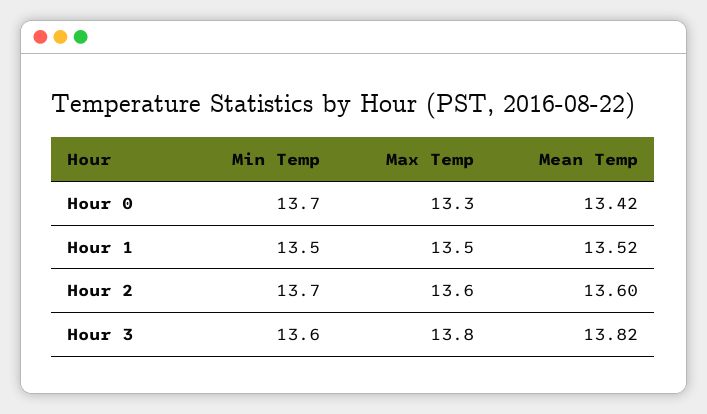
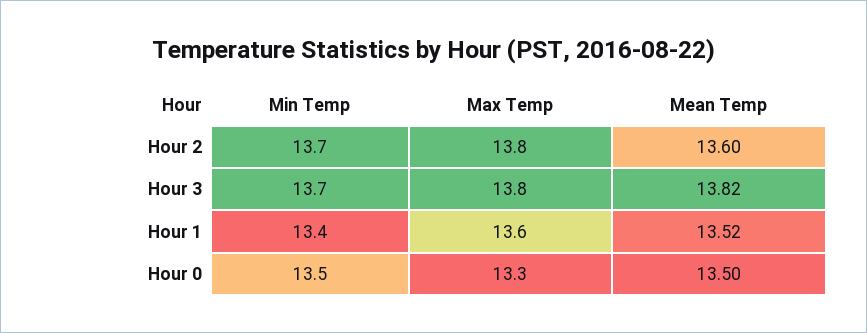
Min Temp, Hour 0: 13.7 -> 13.5
Mean Temp, Hour 0: 13.42 -> 13.5
Min Temp, Hour 1: 13.5 -> 13.4
Max Temp, Hour 1: 13.5 -> 13.6
Max Temp, Hour 2: 13.6 -> 13.8
Min Temp, Hour 3: 13.6 -> 13.7

